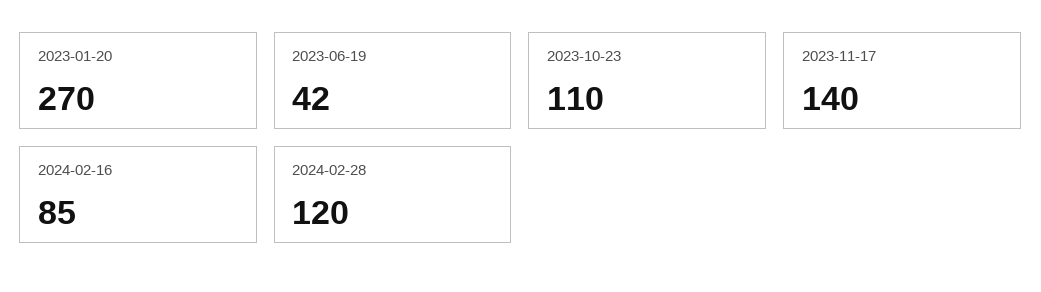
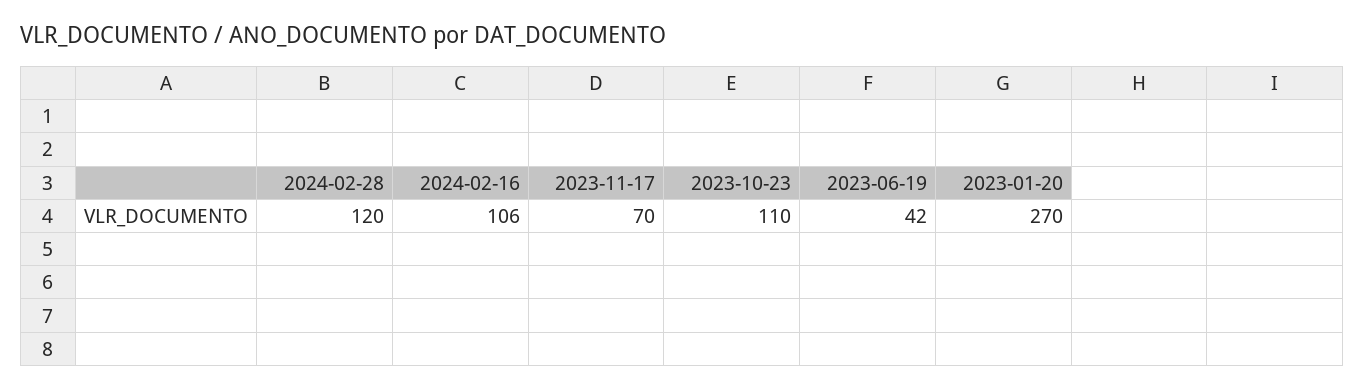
2023-11-17: 140 -> 70
2024-02-16: 85 -> 106

